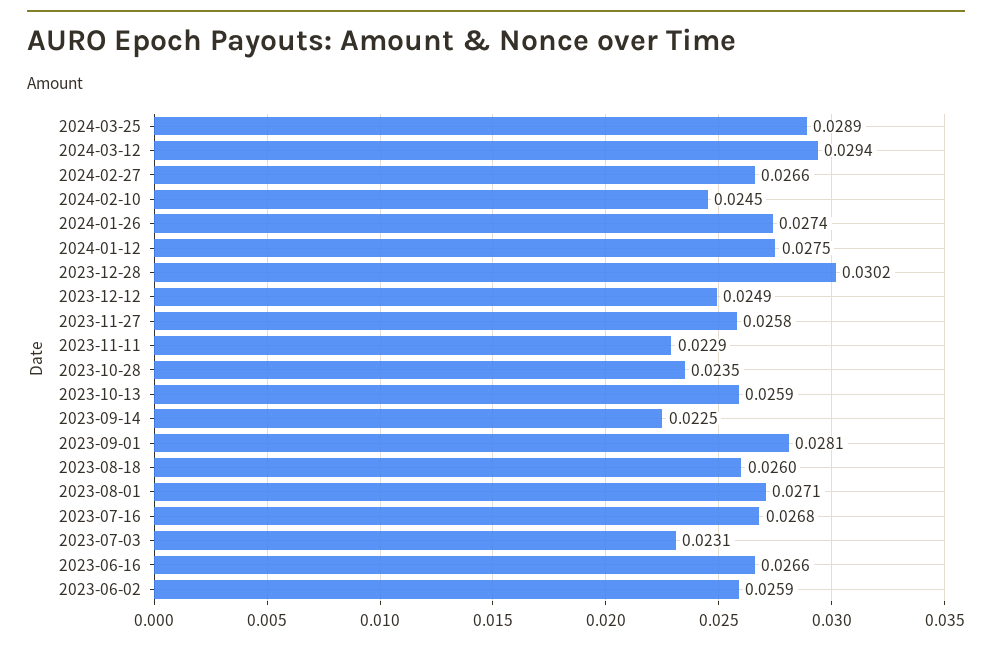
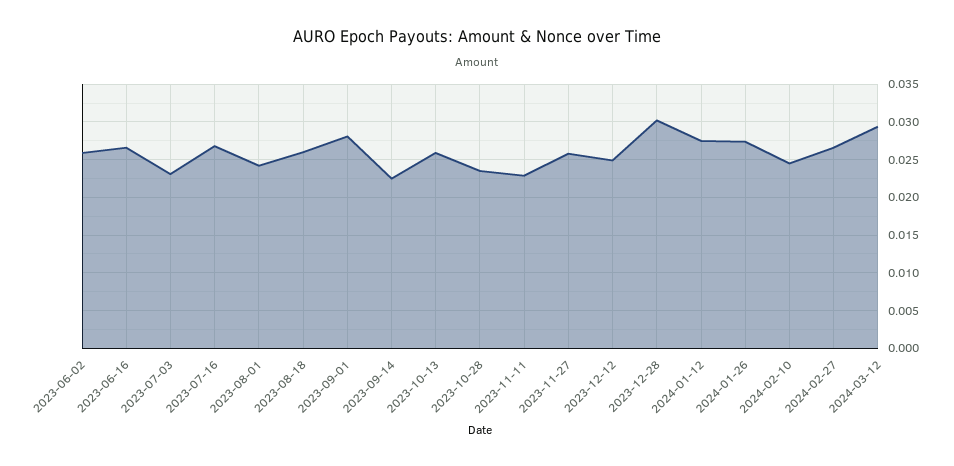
2024-03-25: 0.0289 -> none
2023-08-01: 0.0271 -> 0.024

